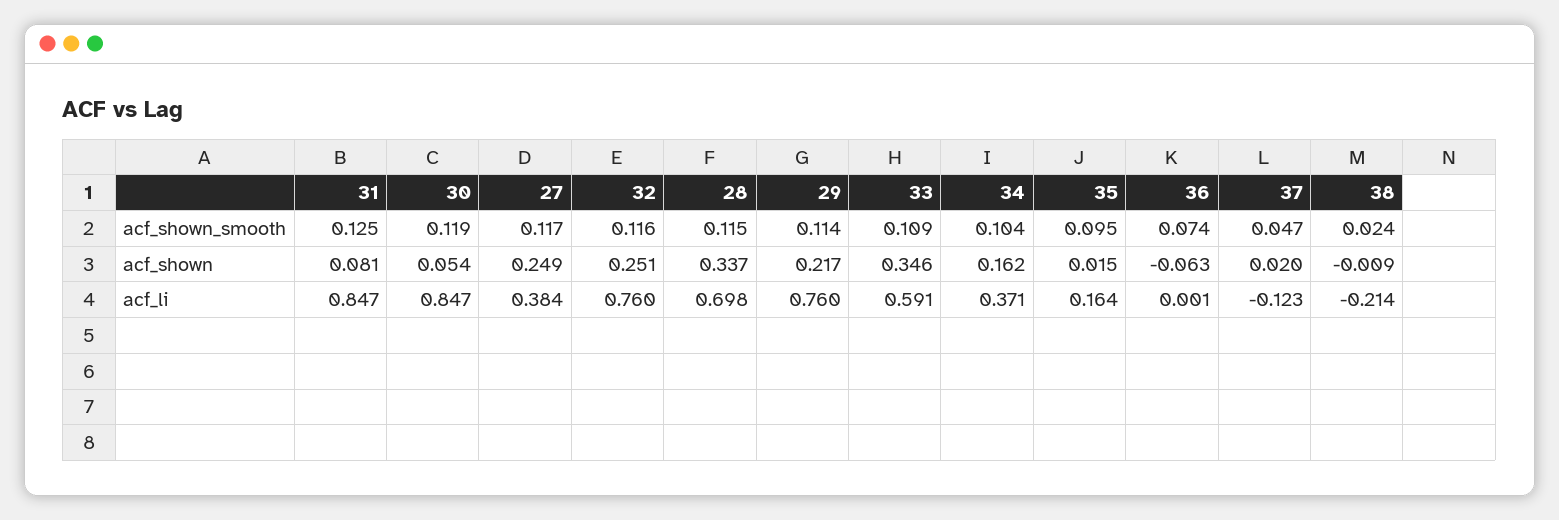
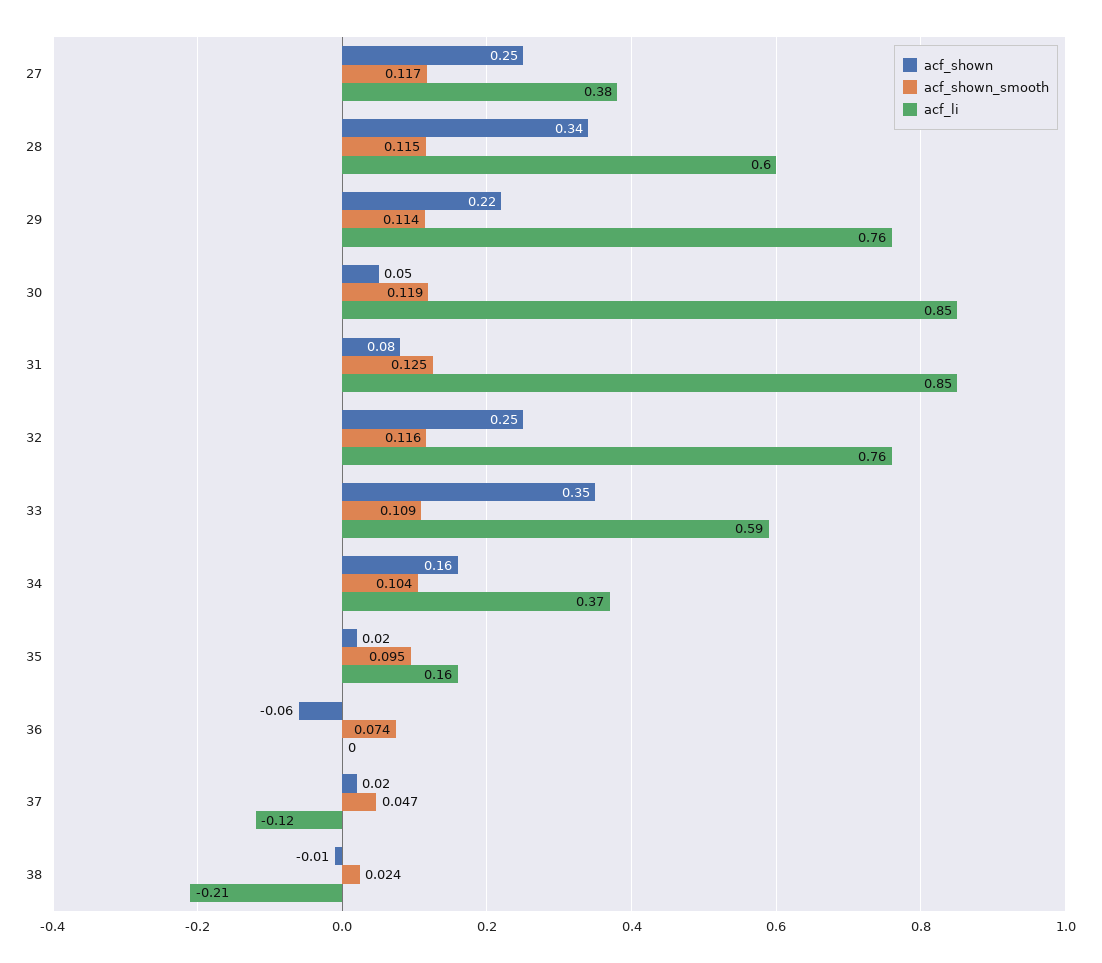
acf_li, 28: 0.698 -> 0.6

